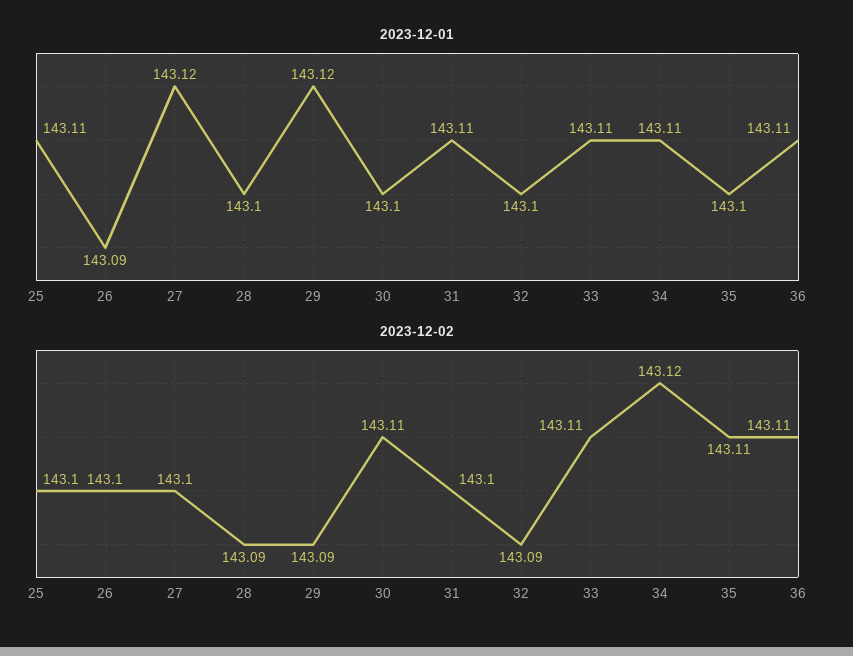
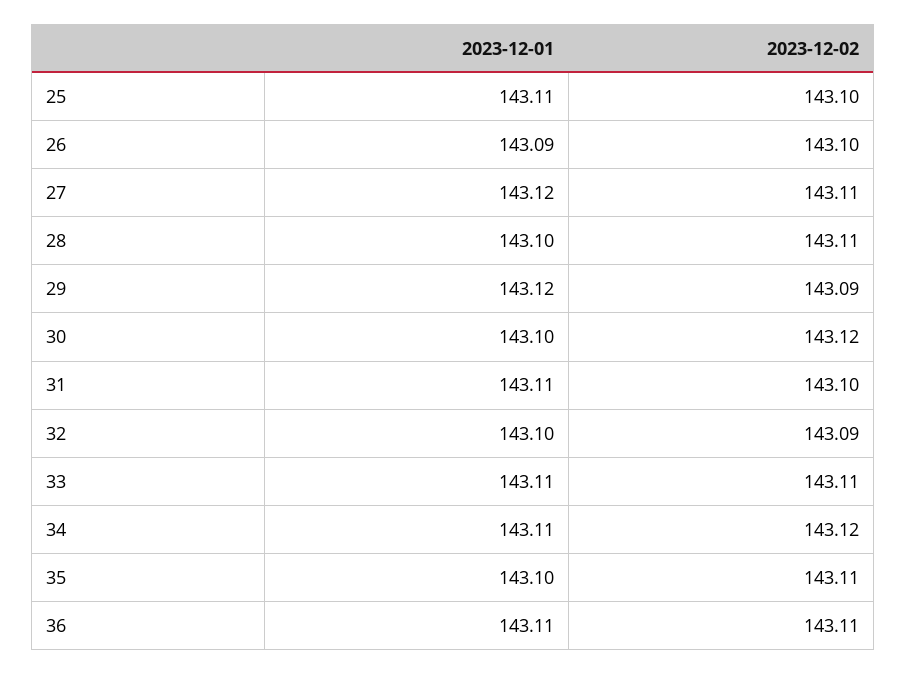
2023-12-02, 27: 143.1 -> 143.11
2023-12-02, 28: 143.09 -> 143.11
2023-12-02, 30: 143.11 -> 143.12

